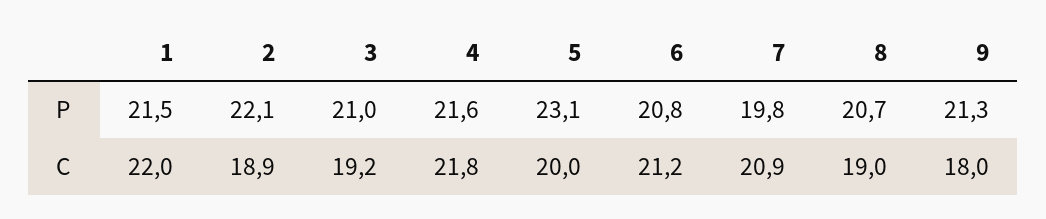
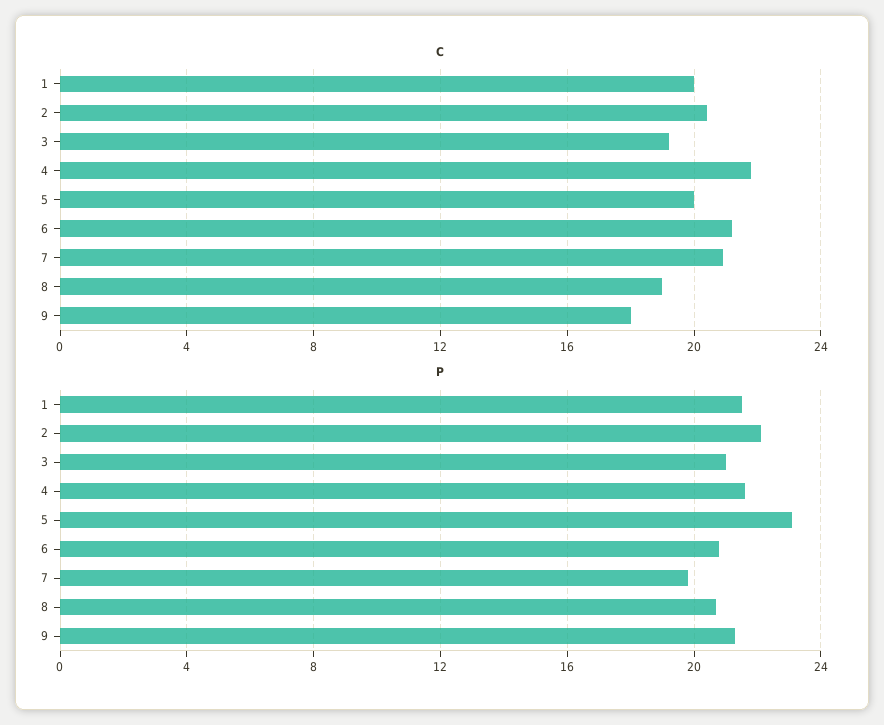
C, 1: 22 -> 20
C, 2: 18.9 -> 20.5

